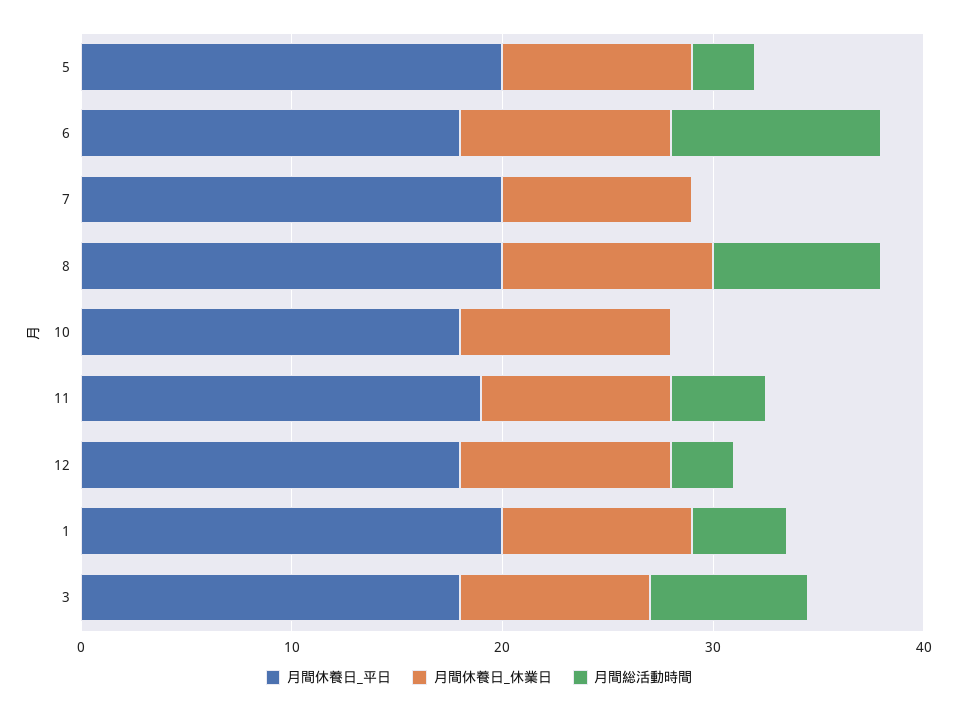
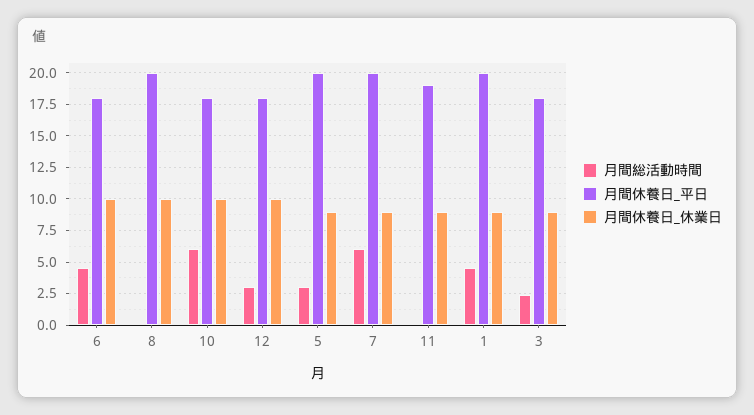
月間総活動時間, 6: 10 -> 4.5
月間総活動時間, 7: 0 -> 6
月間総活動時間, 8: 8 -> 0
月間総活動時間, 10: 0 -> 6
月間総活動時間, 11: 4 -> 0
月間総活動時間, 3: 8 -> 2.5

